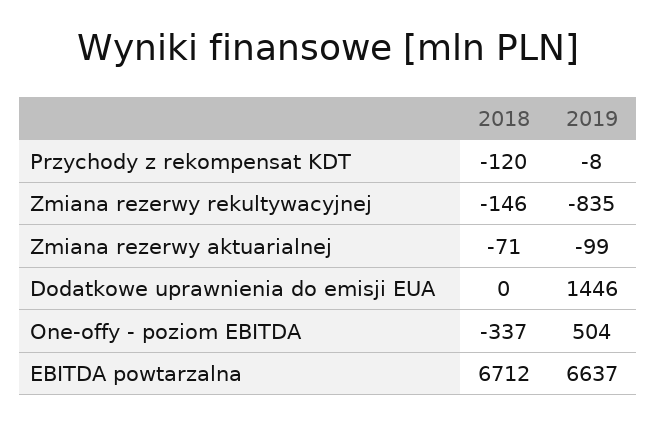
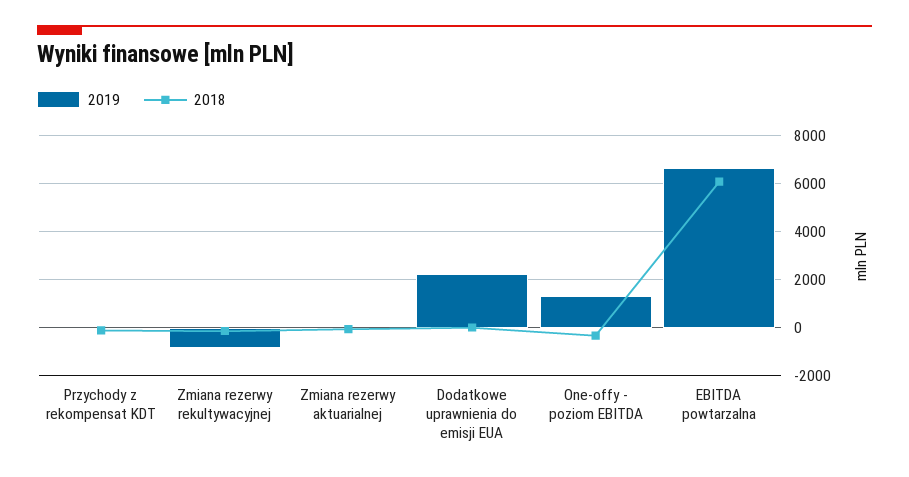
2019, Dodatkowe uprawnienia do emisji EUA: 1446 -> 2250
2019, One-offy - poziom EBITDA: 504 -> 1250
2018, EBITDA powtarzalna: 6712 -> 6000

